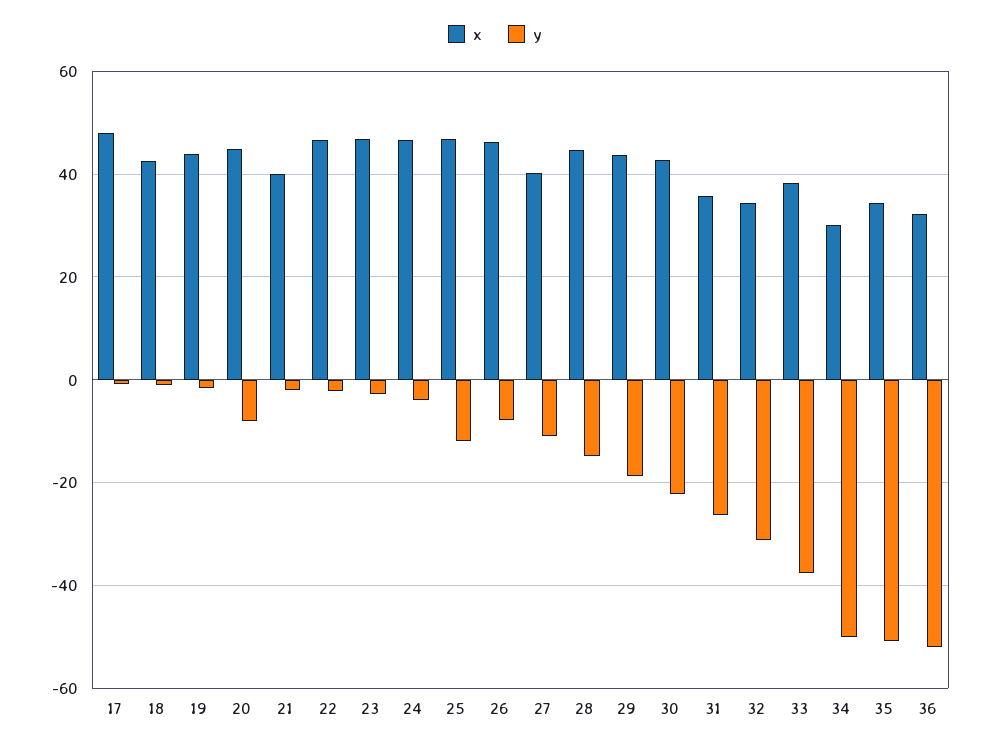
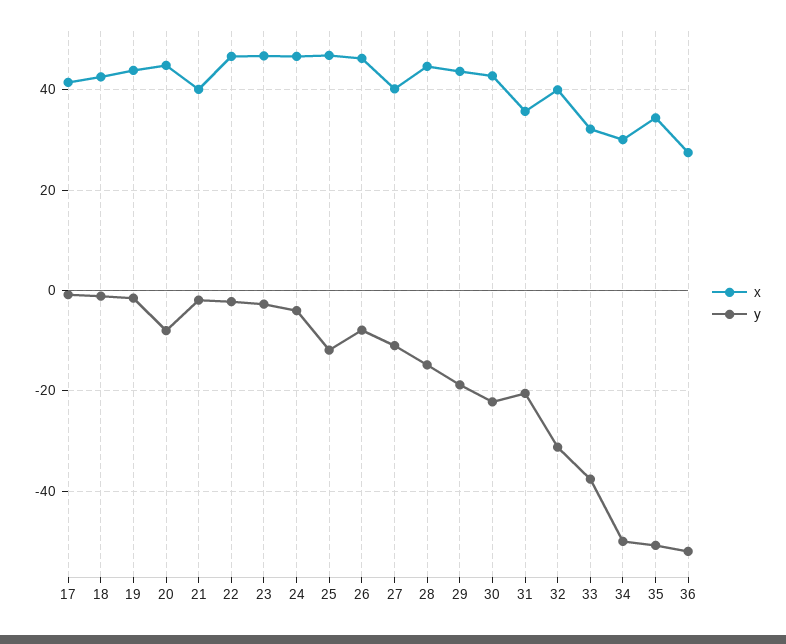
x, 17: 48 -> 42
y, 31: -26 -> -20
x, 32: 34 -> 40
x, 33: 38 -> 32
x, 36: 32 -> 28

